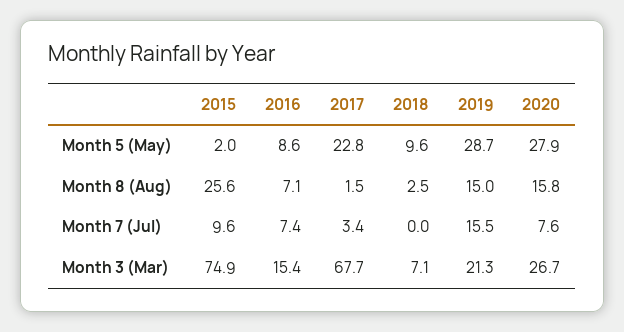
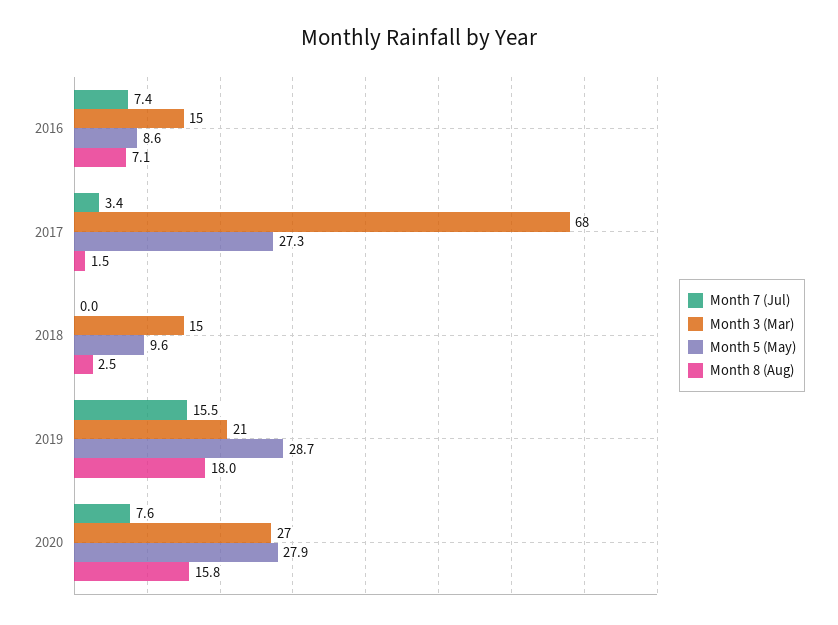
Month 5 (May), 2015: 2 -> none
Month 5 (May), 2017: 22.8 -> 27.3
Month 8 (Aug), 2015: 25.6 -> none
Month 8 (Aug), 2019: 15 -> 18
Month 7 (Jul), 2015: 9.6 -> none
Month 3 (Mar), 2015: 74.9 -> none
Month 3 (Mar), 2018: 7.1 -> 15

